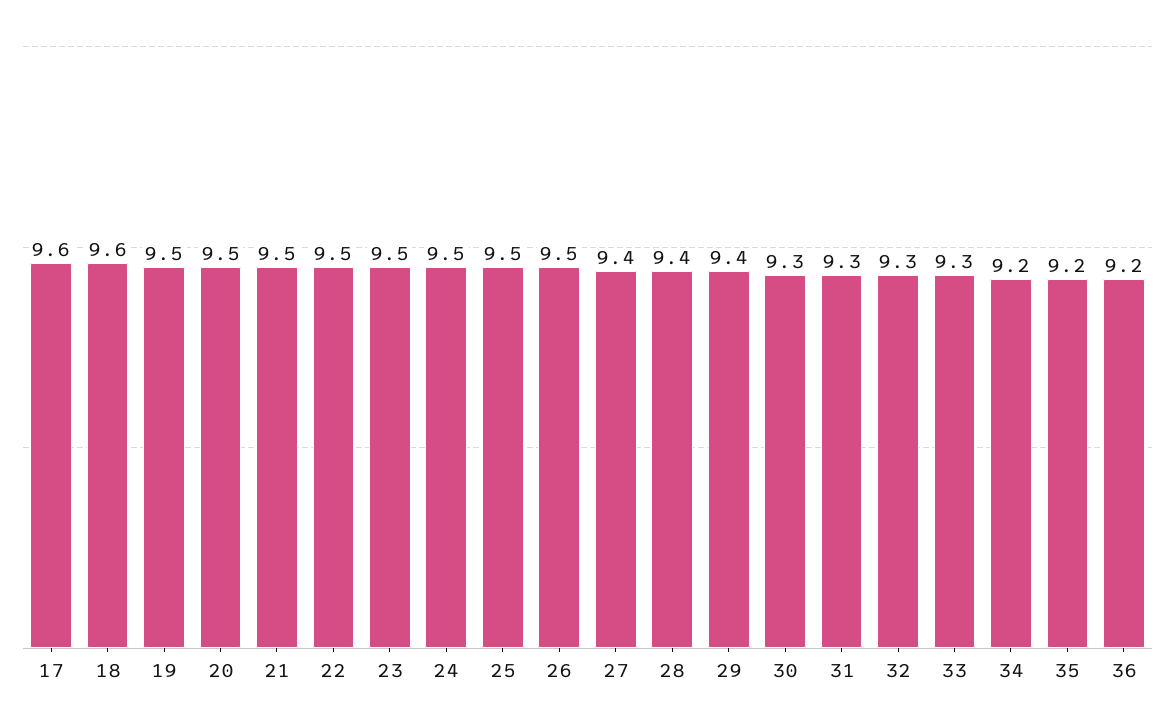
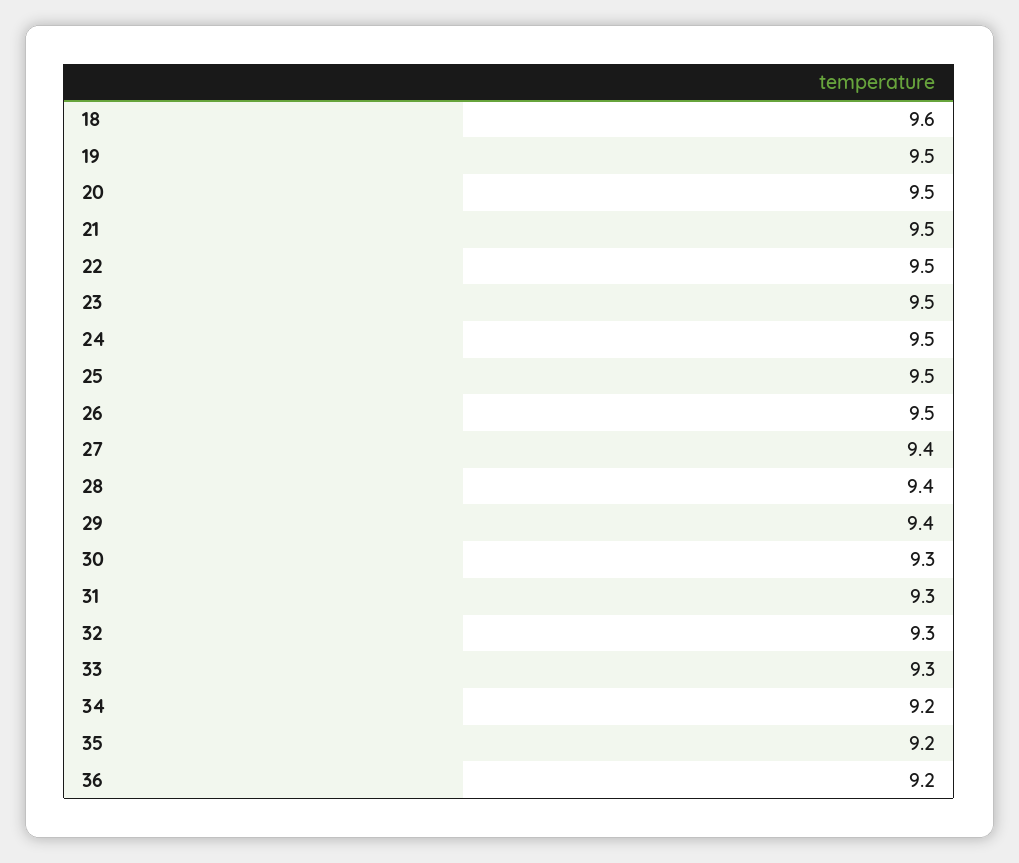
17: 9.6 -> none

